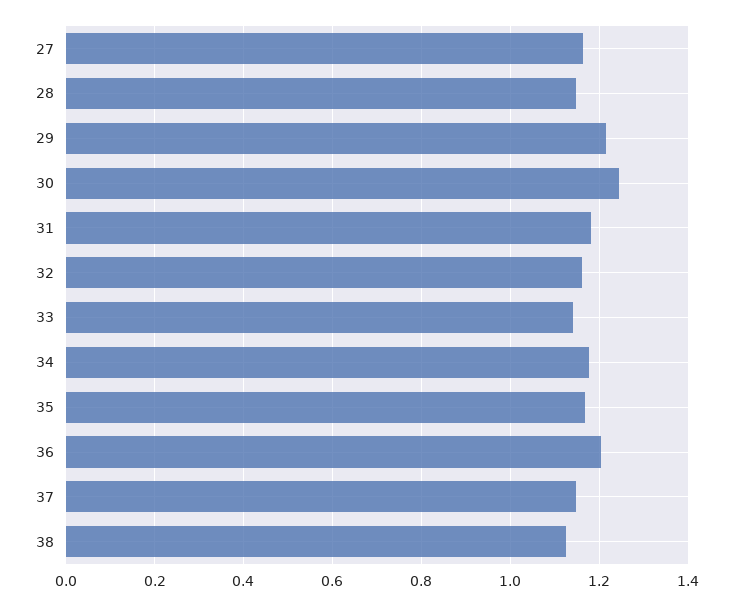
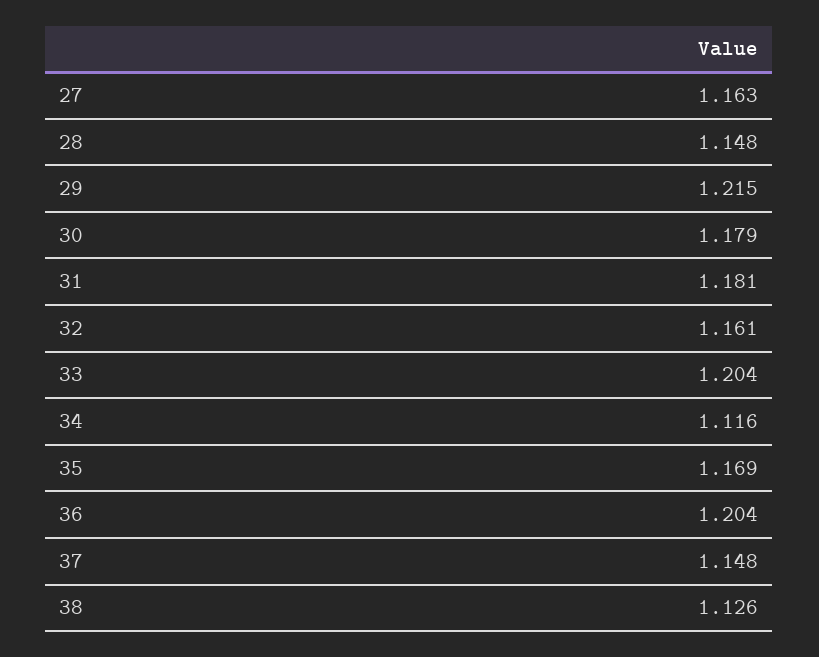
30: 1.24 -> 1.179
33: 1.14 -> 1.204
34: 1.18 -> 1.116

